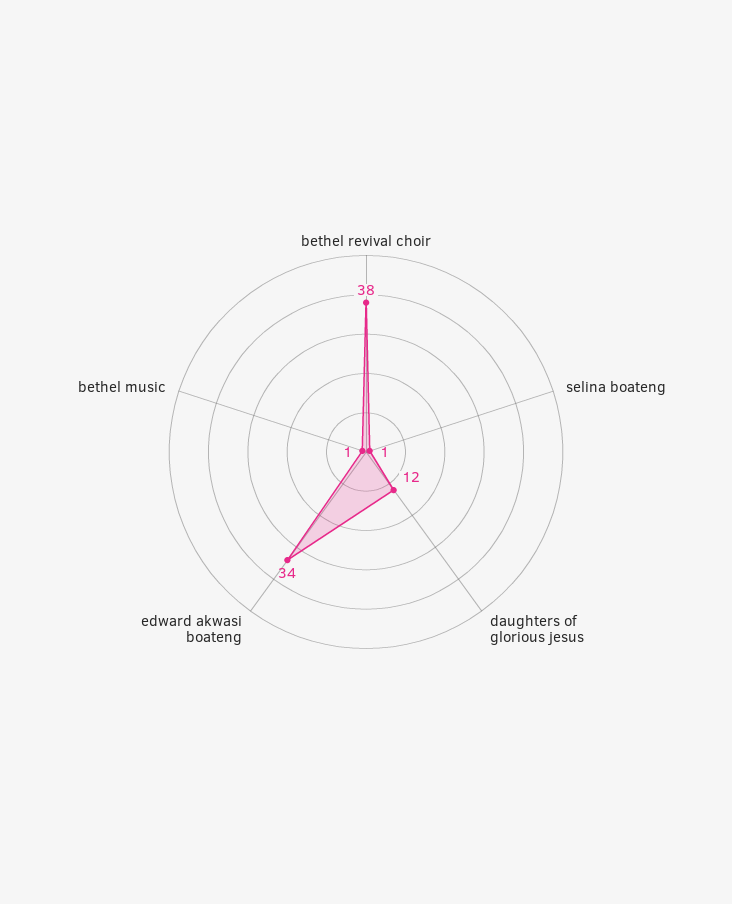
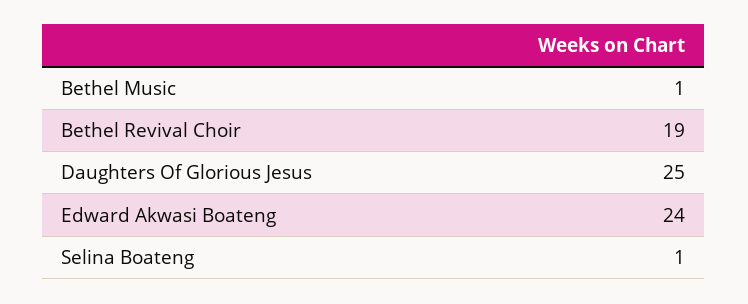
bethel revival choir: 38 -> 19
daughters of glorious jesus: 12 -> 25
edward akwasi boateng: 34 -> 24

